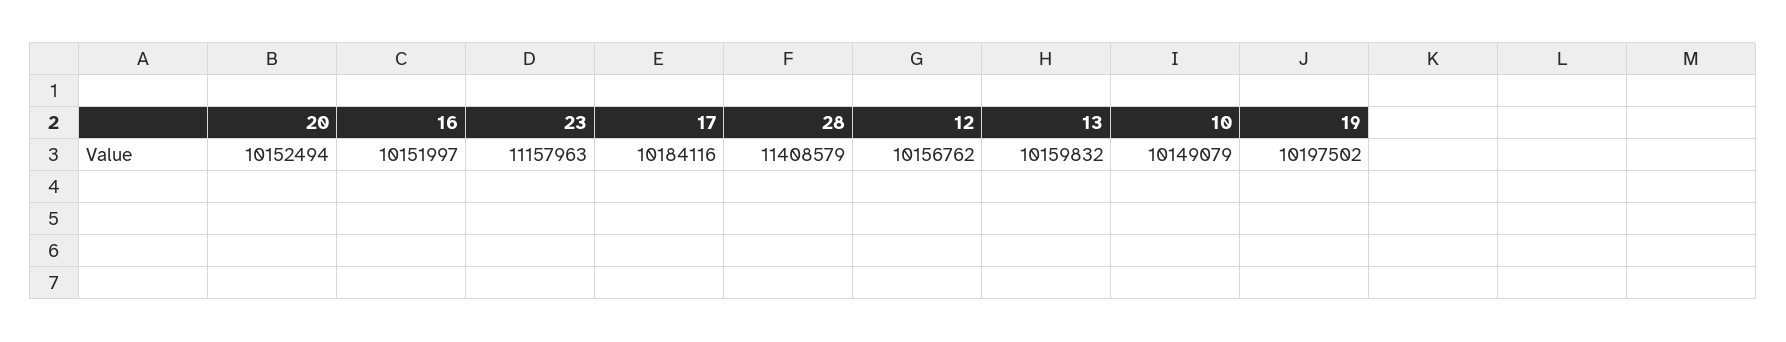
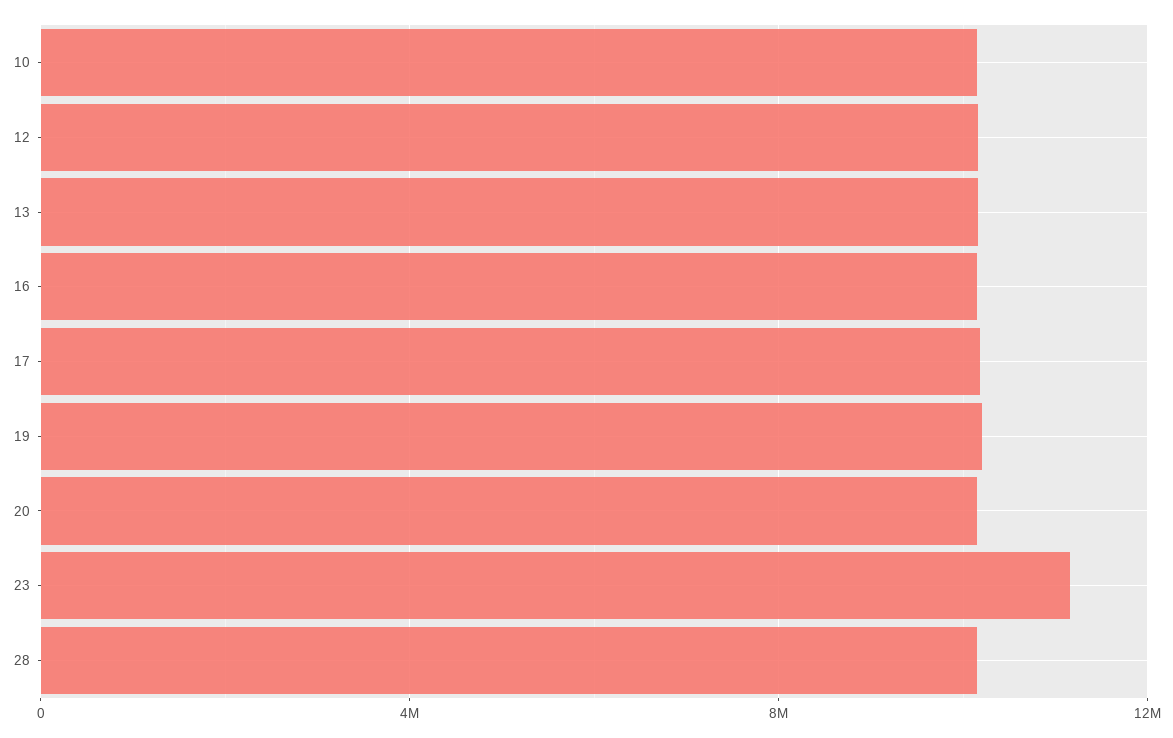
28: 11408579 -> 10000000

